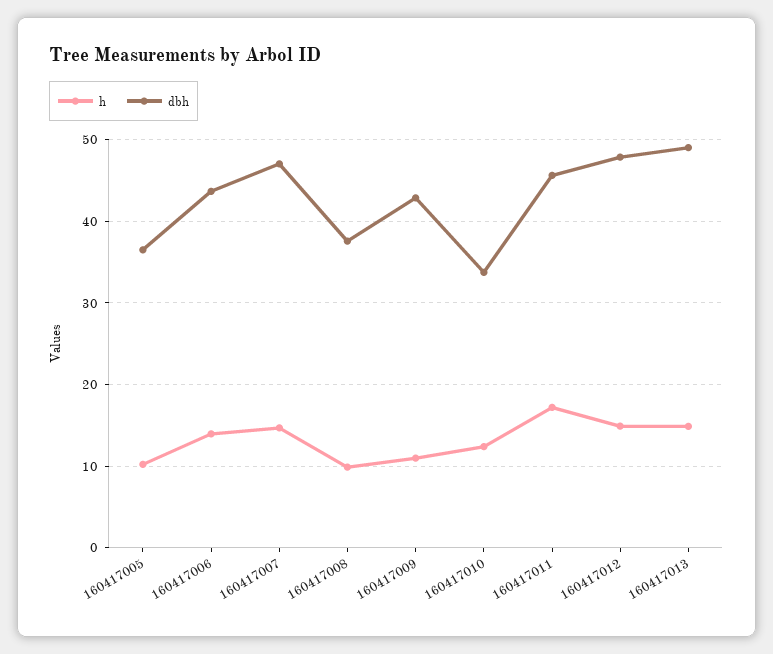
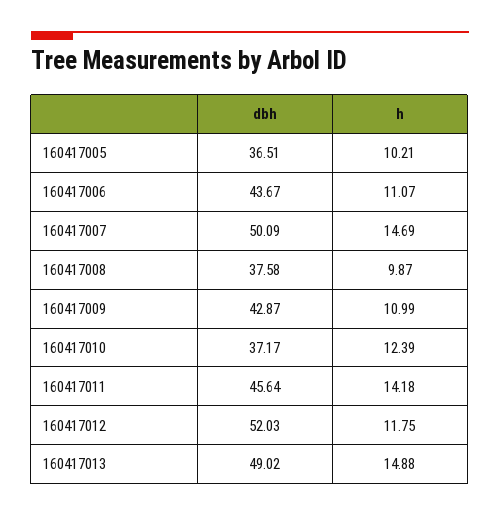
h, 160417006: 14 -> 11.07
dbh, 160417007: 47 -> 50.09
dbh, 160417010: 34 -> 37.17
h, 160417011: 17 -> 14.18
h, 160417012: 15 -> 11.75
dbh, 160417012: 48 -> 52.03

